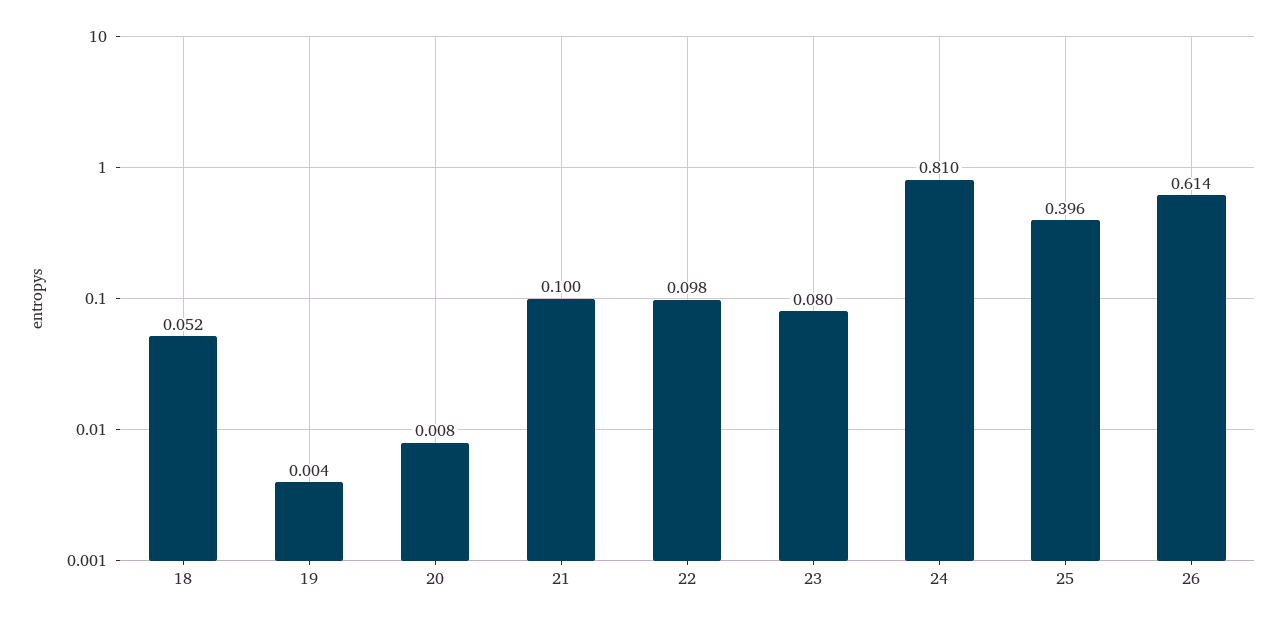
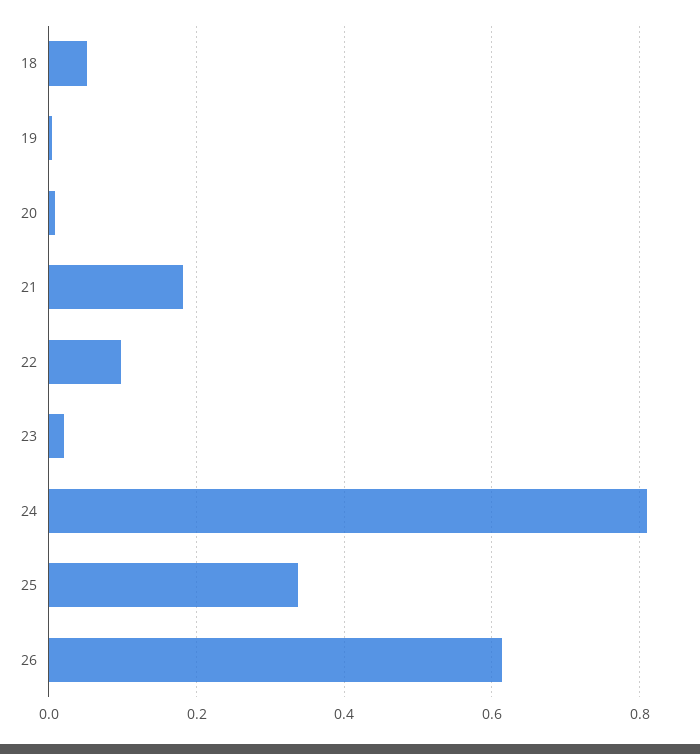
21: 0.1 -> 0.18
23: 0.08 -> 0.02
25: 0.396 -> 0.34

